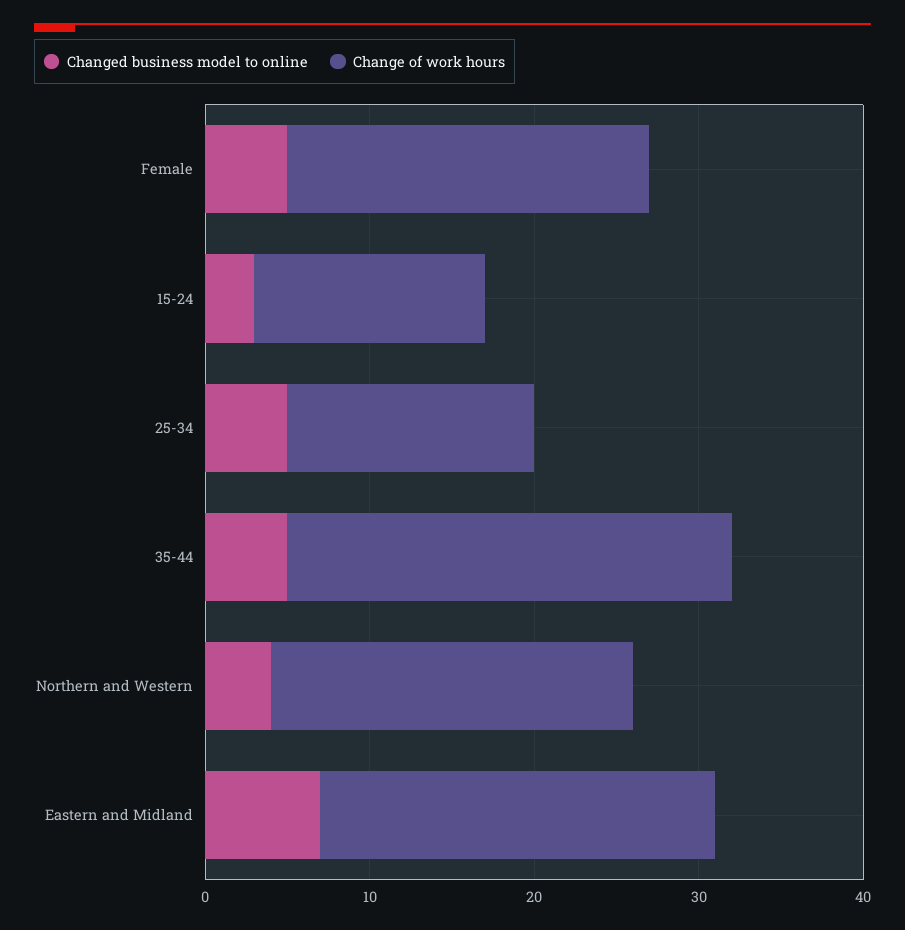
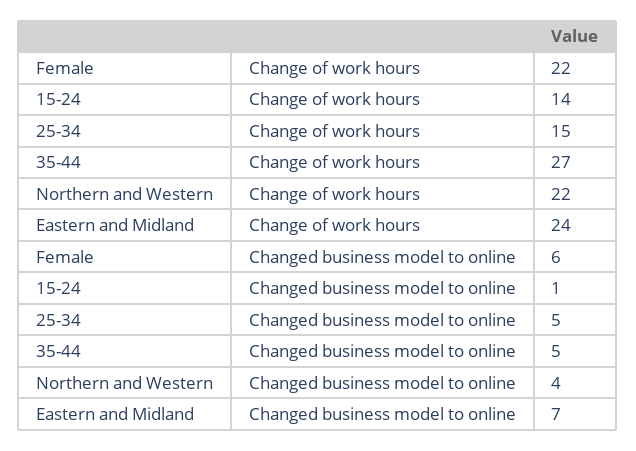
Changed business model to online, Female: 5 -> 6
Changed business model to online, 15-24: 3 -> 1

